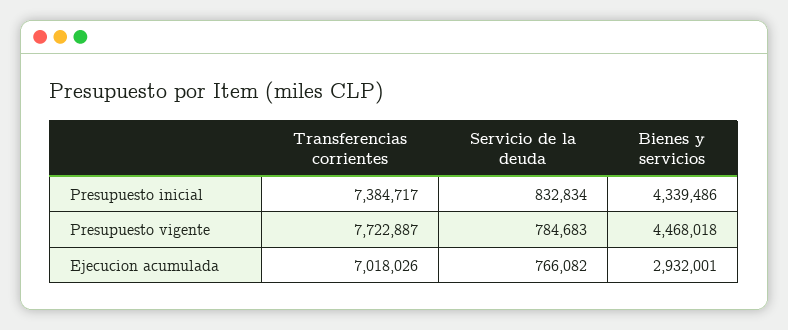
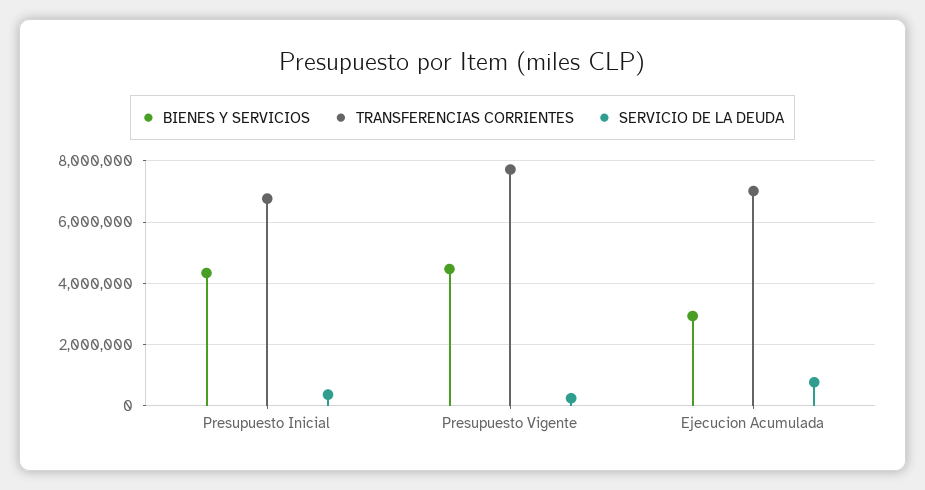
Transferencias corrientes, Presupuesto inicial: 7384717 -> 6800000
Servicio de la deuda, Presupuesto inicial: 832834 -> 400000
Servicio de la deuda, Presupuesto vigente: 784683 -> 200000

